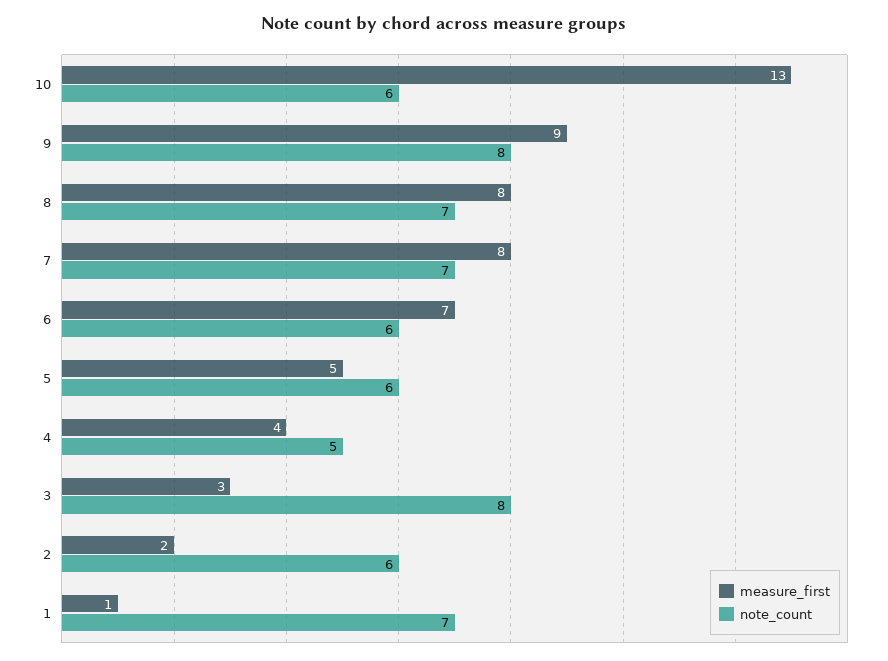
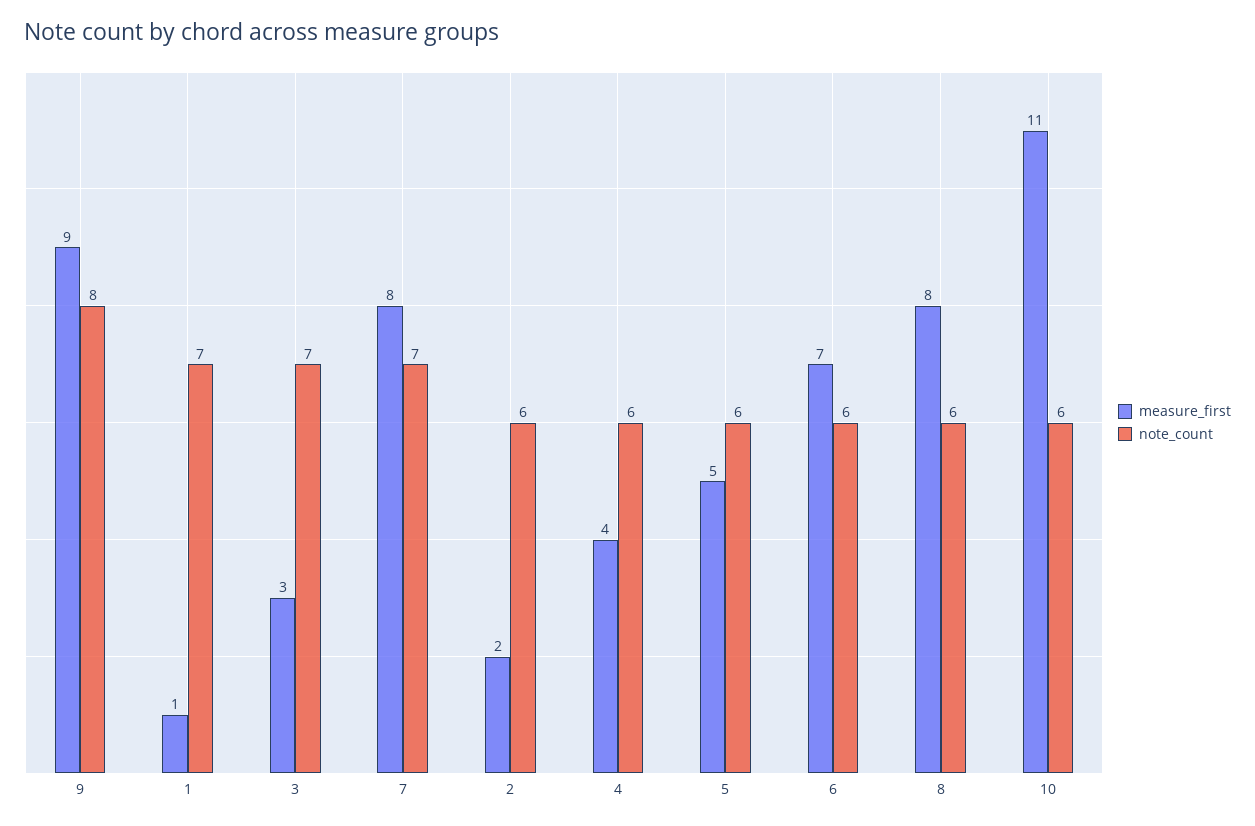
measure_first, 10: 13 -> 11
note_count, 8: 7 -> 6
note_count, 4: 5 -> 6
note_count, 3: 8 -> 7

